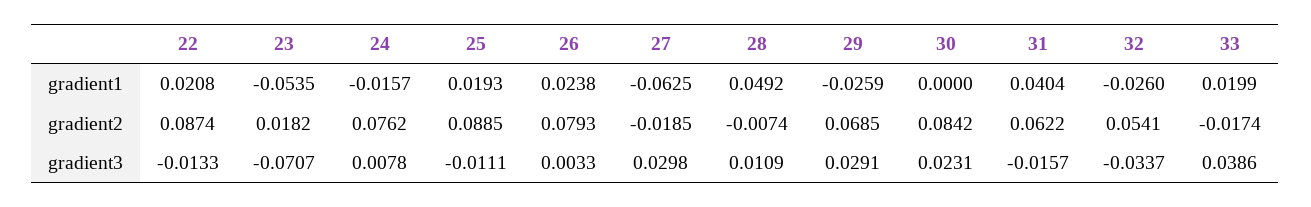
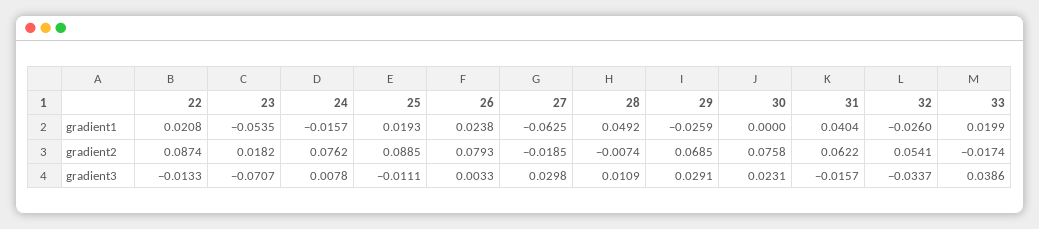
30, gradient2: 0.0842 -> 0.0758

